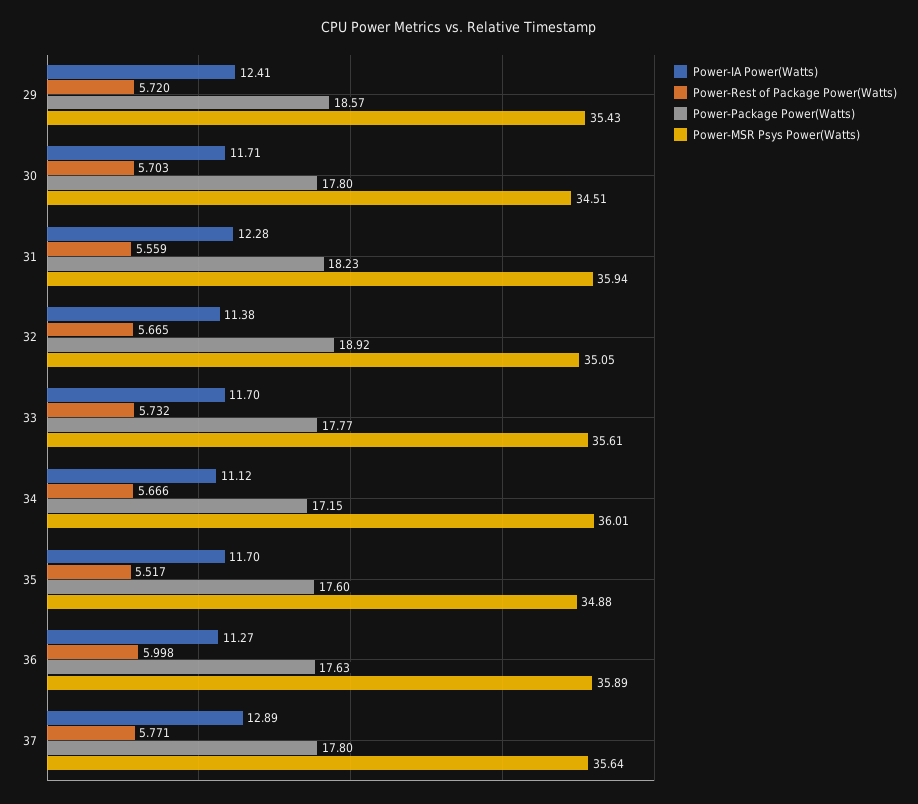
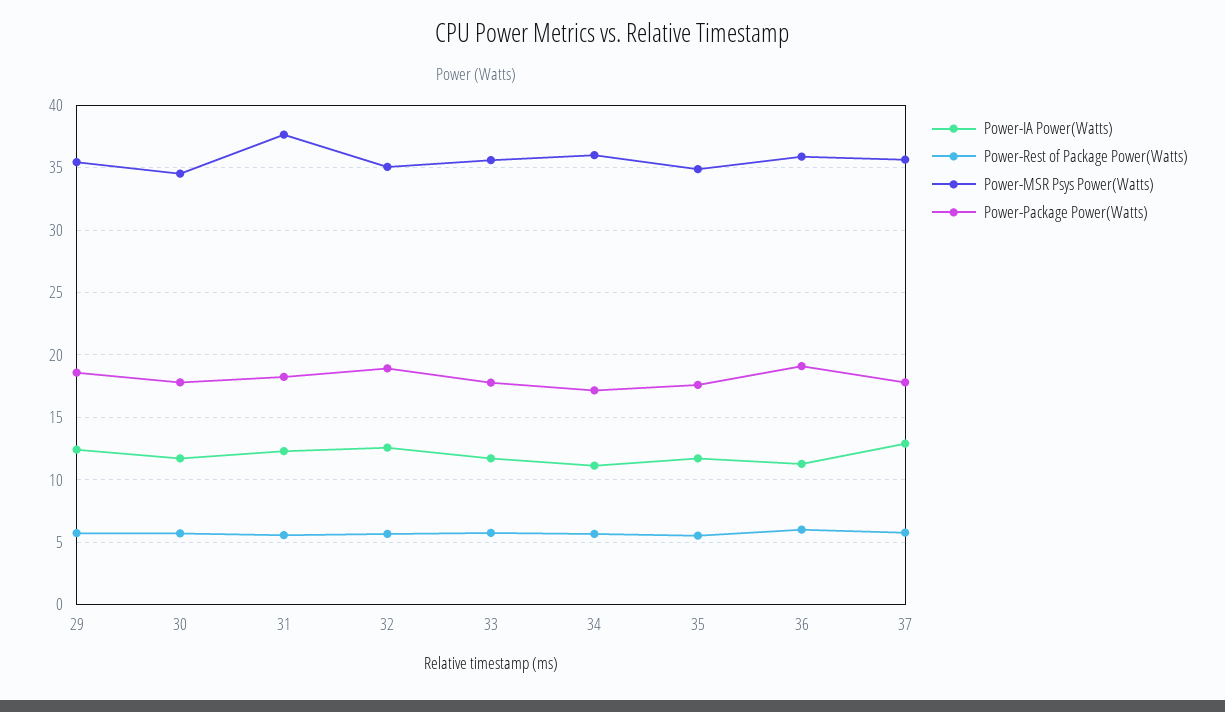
Power-MSR Psys Power(Watts), 31: 35.94 -> 37.5
Power-IA Power(Watts), 32: 11.38 -> 12.5
Power-Package Power(Watts), 36: 17.63 -> 19

